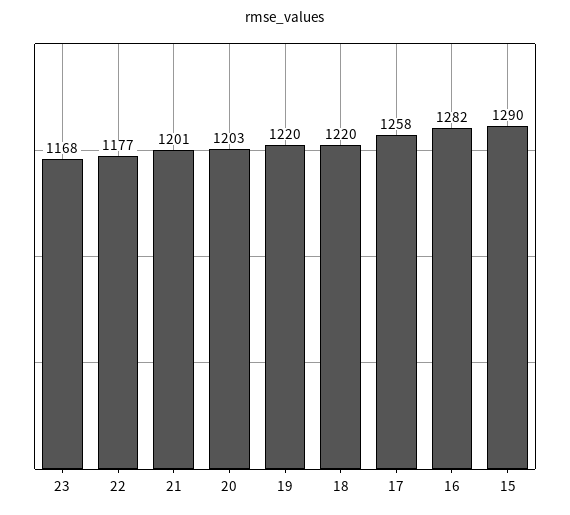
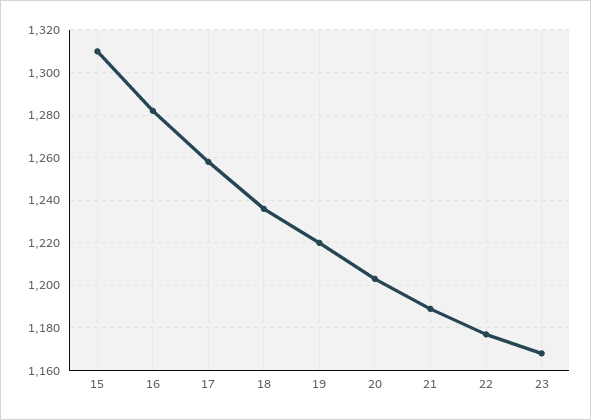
21: 1201 -> 1190
18: 1220 -> 1235
15: 1290 -> 1310

